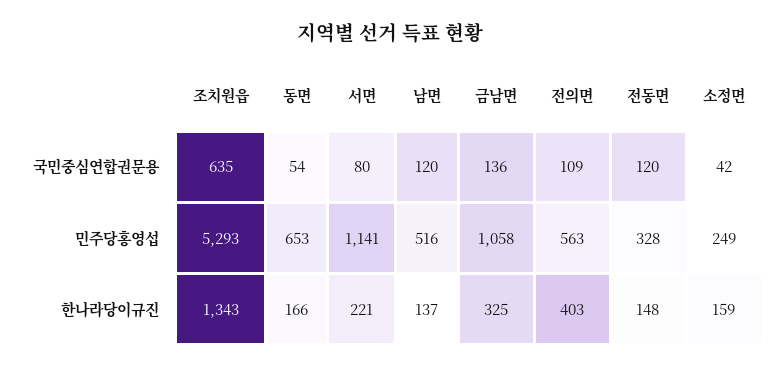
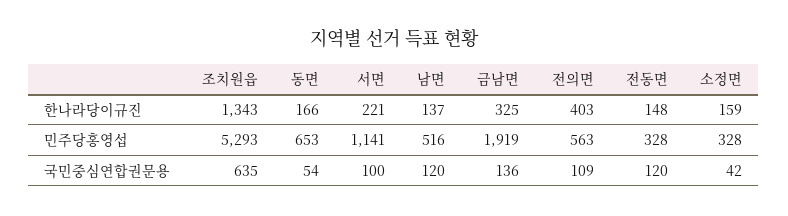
서면, 국민중심연합권문용: 80 -> 100
금남면, 민주당홍영섭: 1058 -> 1919
소정면, 민주당홍영섭: 249 -> 328

